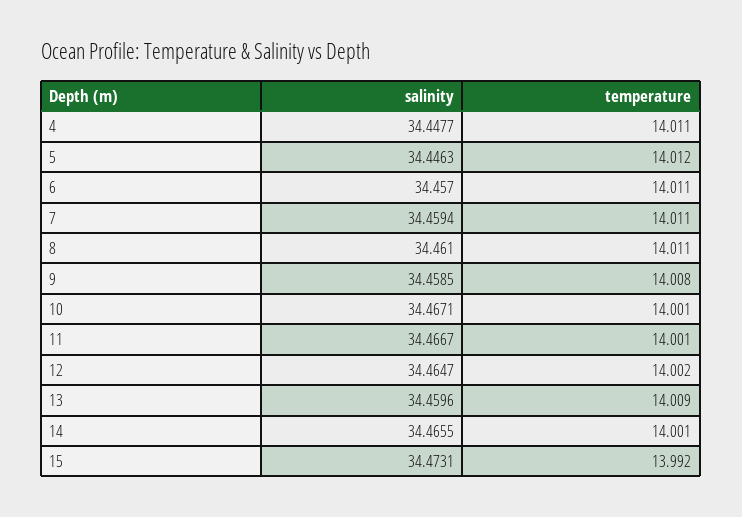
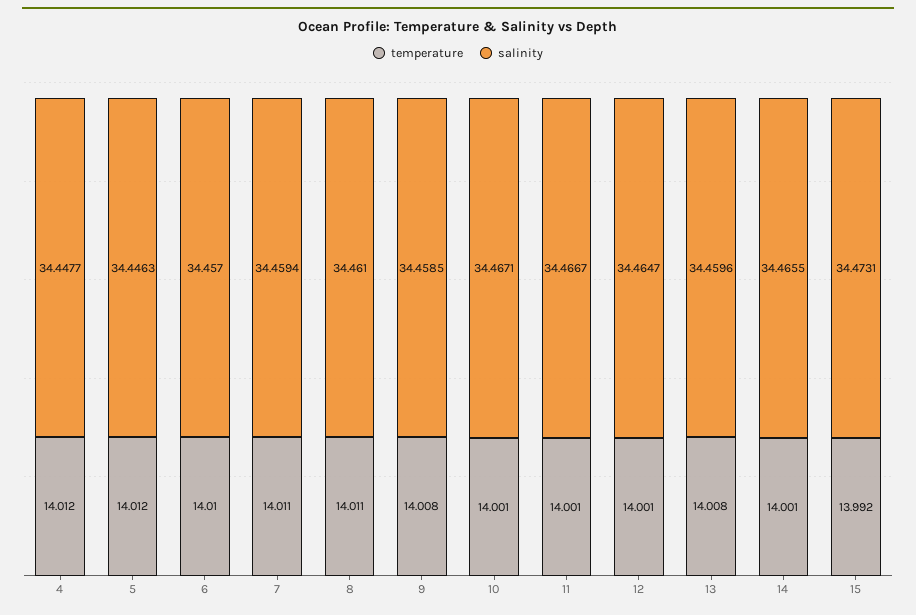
temperature, 4: 14.011 -> 14.012
temperature, 6: 14.011 -> 14.01
temperature, 12: 14.002 -> 14.001
temperature, 13: 14.009 -> 14.008

